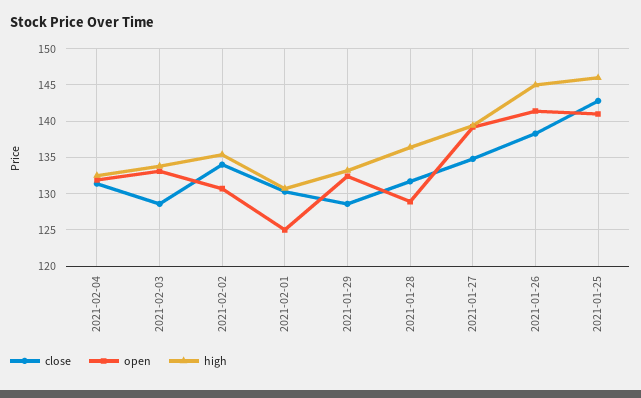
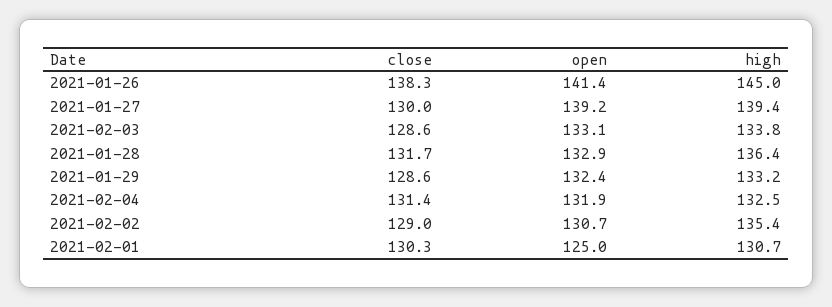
close, 2021-02-02: 134 -> 129
open, 2021-01-28: 129 -> 132.9
close, 2021-01-27: 135 -> 130
close, 2021-01-25: 143 -> none
open, 2021-01-25: 141 -> none
high, 2021-01-25: 146 -> none

